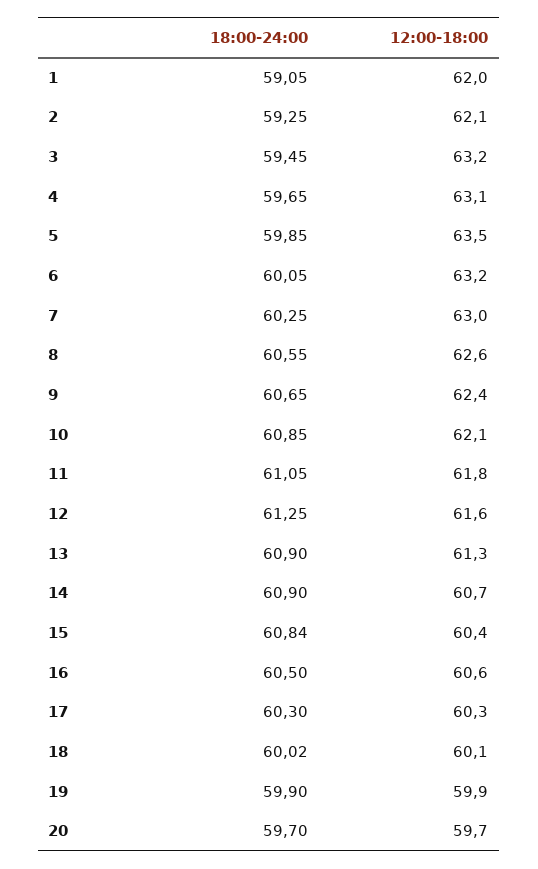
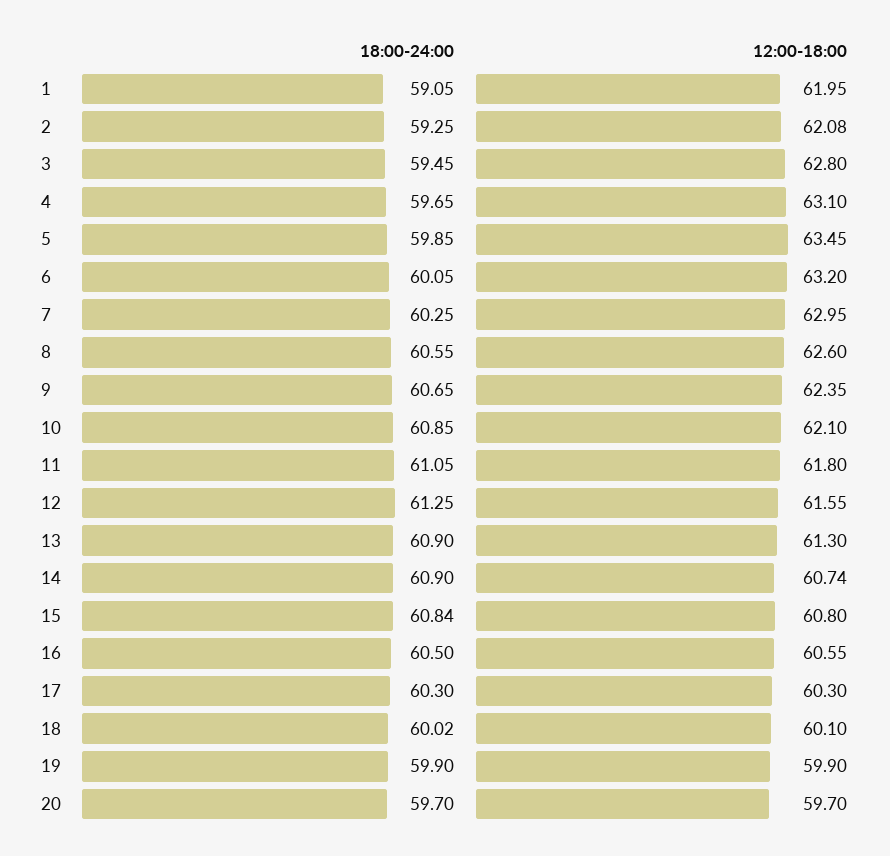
12:00-18:00, 3: 63.2 -> 62.8
12:00-18:00, 15: 60.4 -> 60.8

